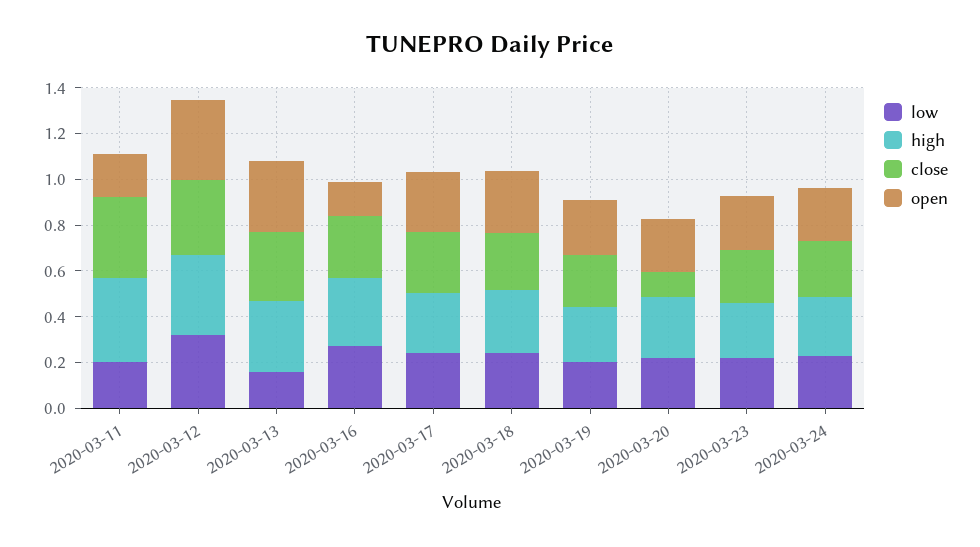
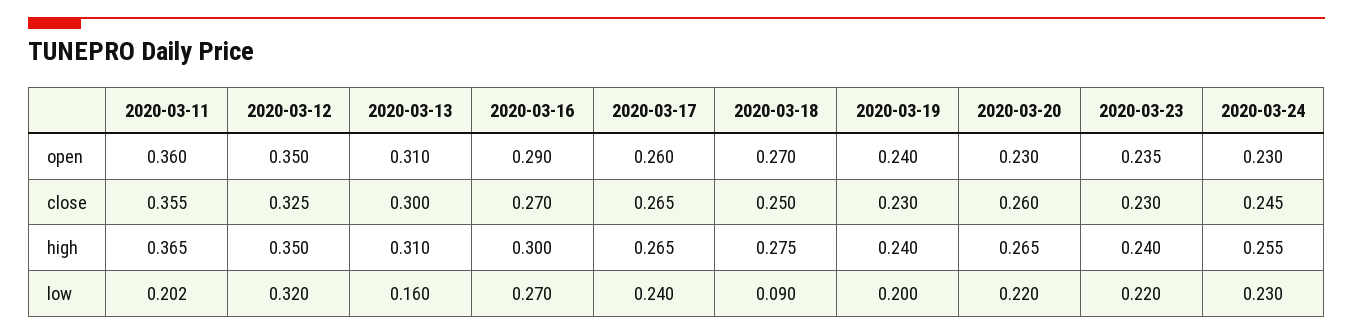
open, 2020-03-11: 0.2 -> 0.36
open, 2020-03-16: 0.15 -> 0.29
low, 2020-03-18: 0.25 -> 0.09
close, 2020-03-20: 0.1 -> 0.26

